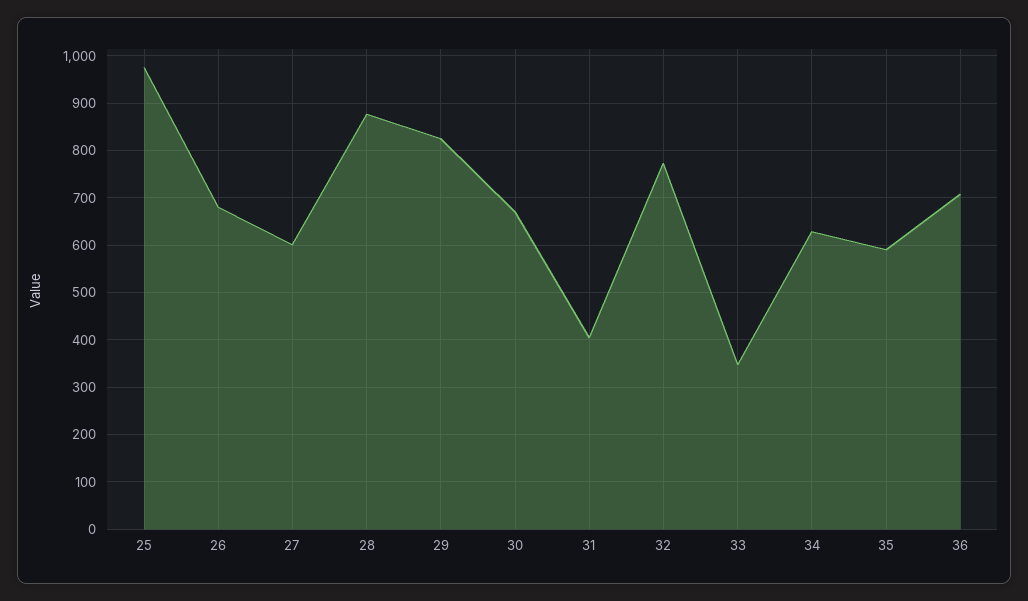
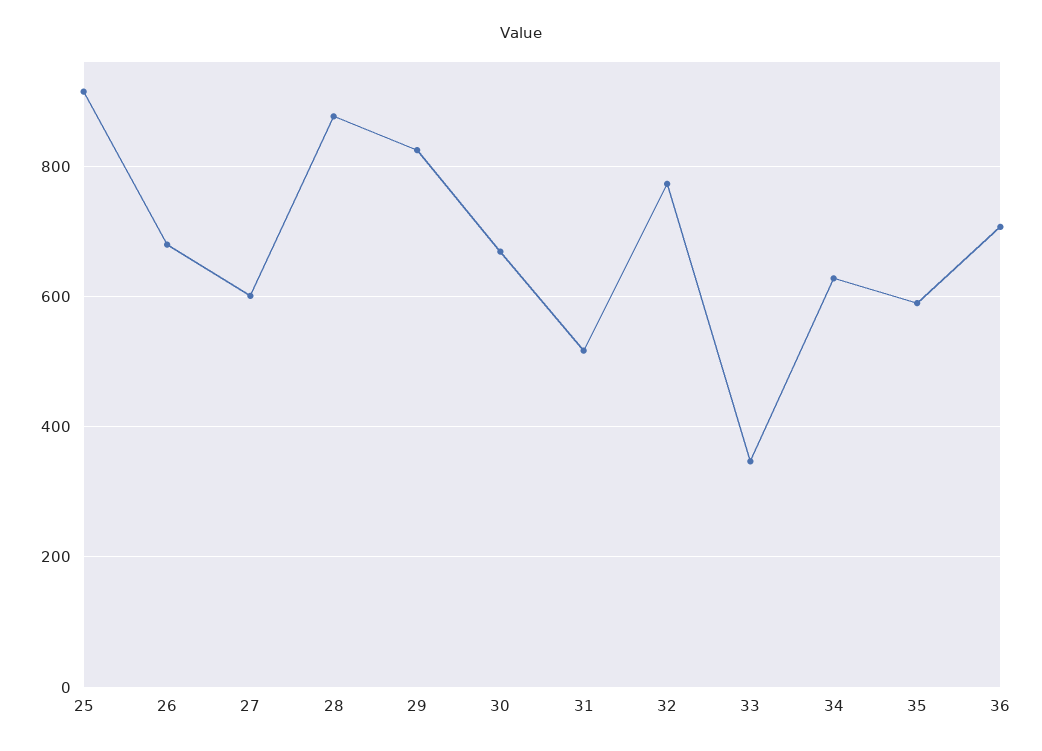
25: 980 -> 920
31: 400 -> 520

